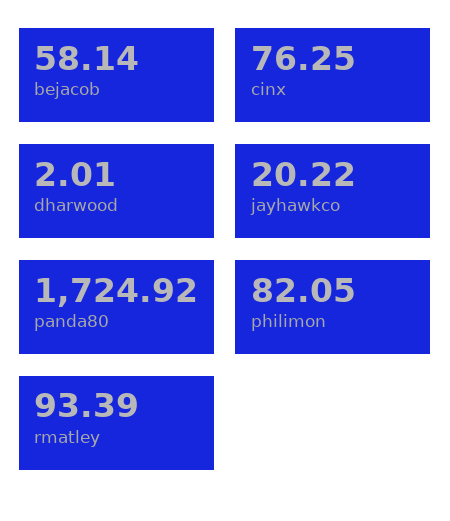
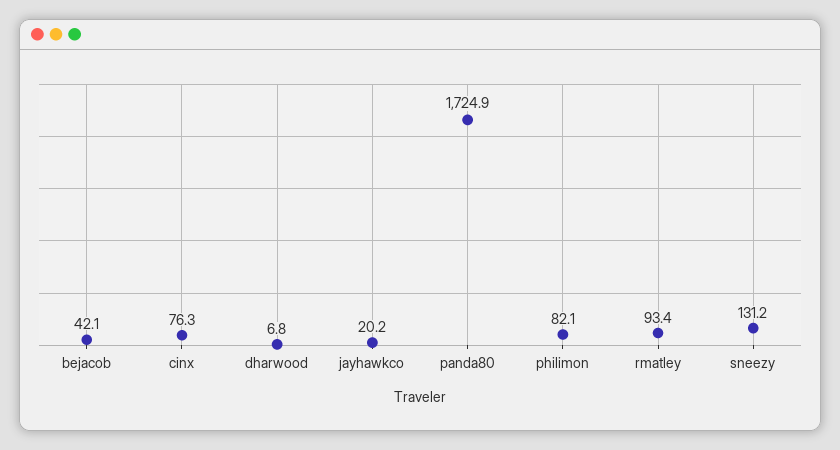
bejacob: 58.14 -> 42.1
dharwood: 2.01 -> 6.8
sneezy: none -> 131.2

